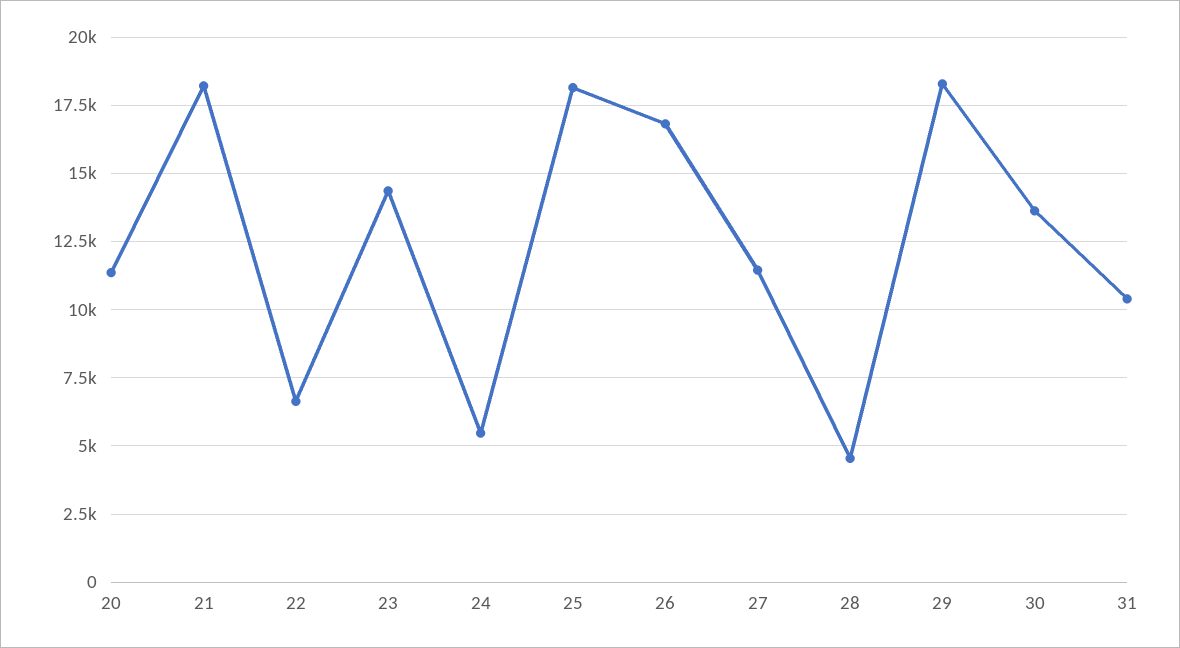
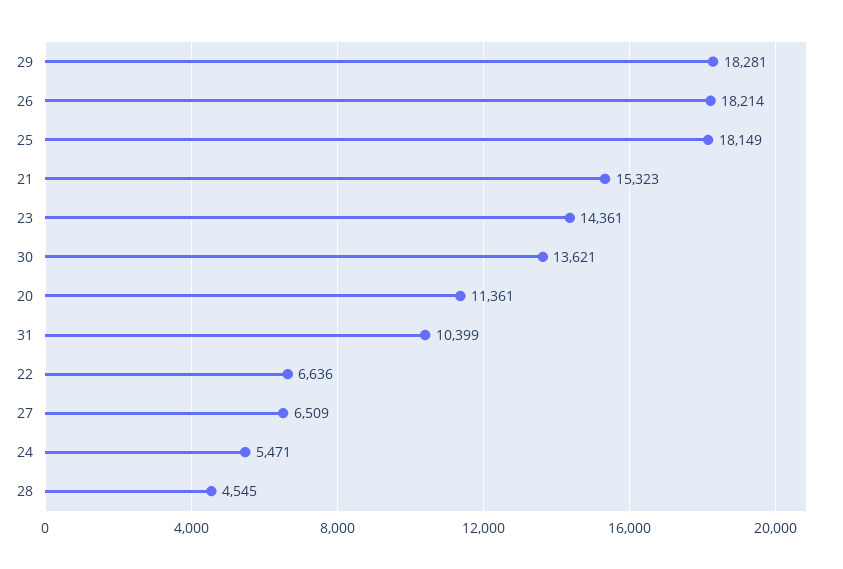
21: 18250 -> 15323
26: 16750 -> 18214
27: 11500 -> 6509

